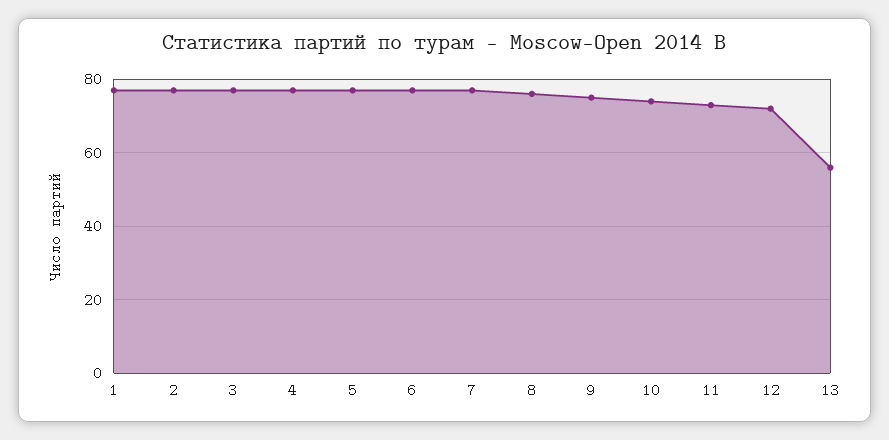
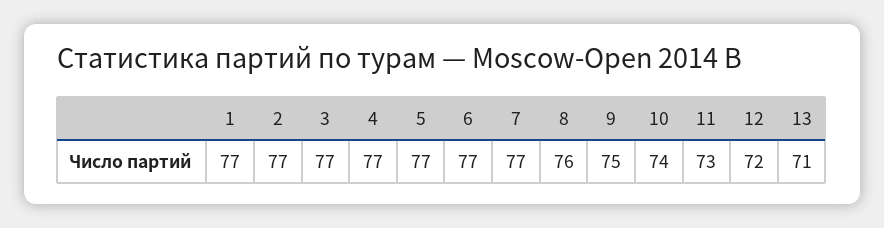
13: 55 -> 71

